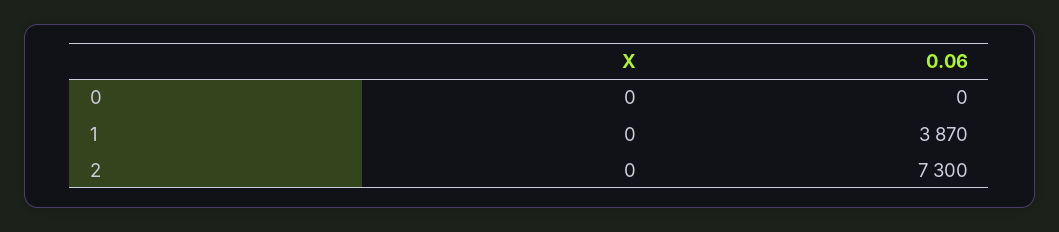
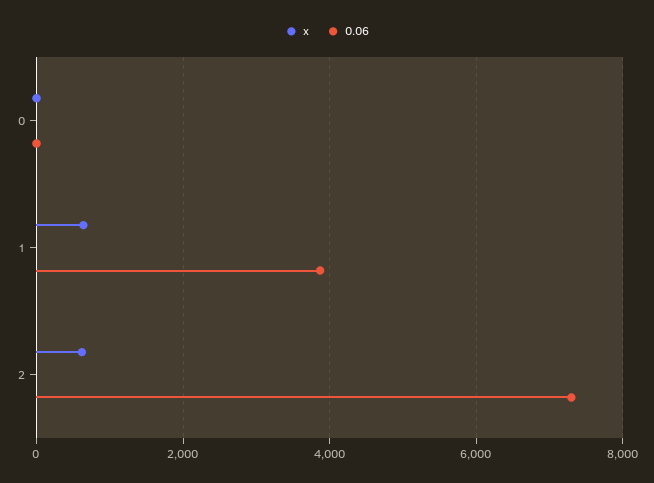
X, 1: 0 -> 600
X, 2: 0 -> 600

